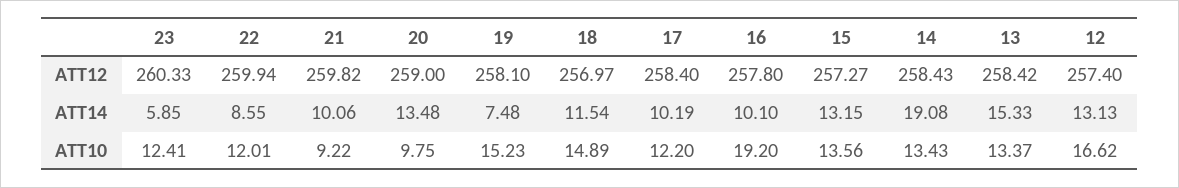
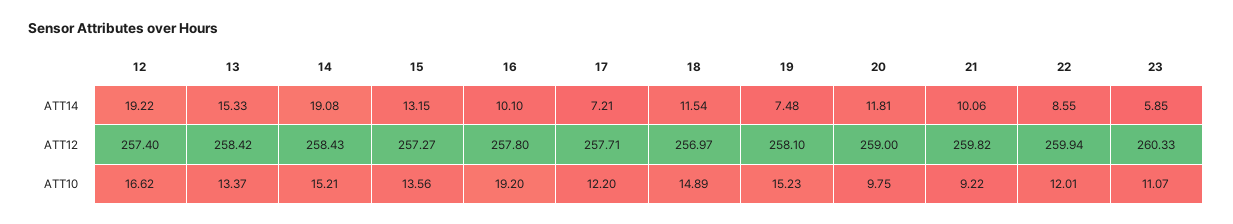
17, ATT12: 258.4 -> 257.71
20, ATT14: 13.48 -> 11.81
17, ATT14: 10.19 -> 7.21
12, ATT14: 13.13 -> 19.22
23, ATT10: 12.41 -> 11.07
14, ATT10: 13.43 -> 15.21

